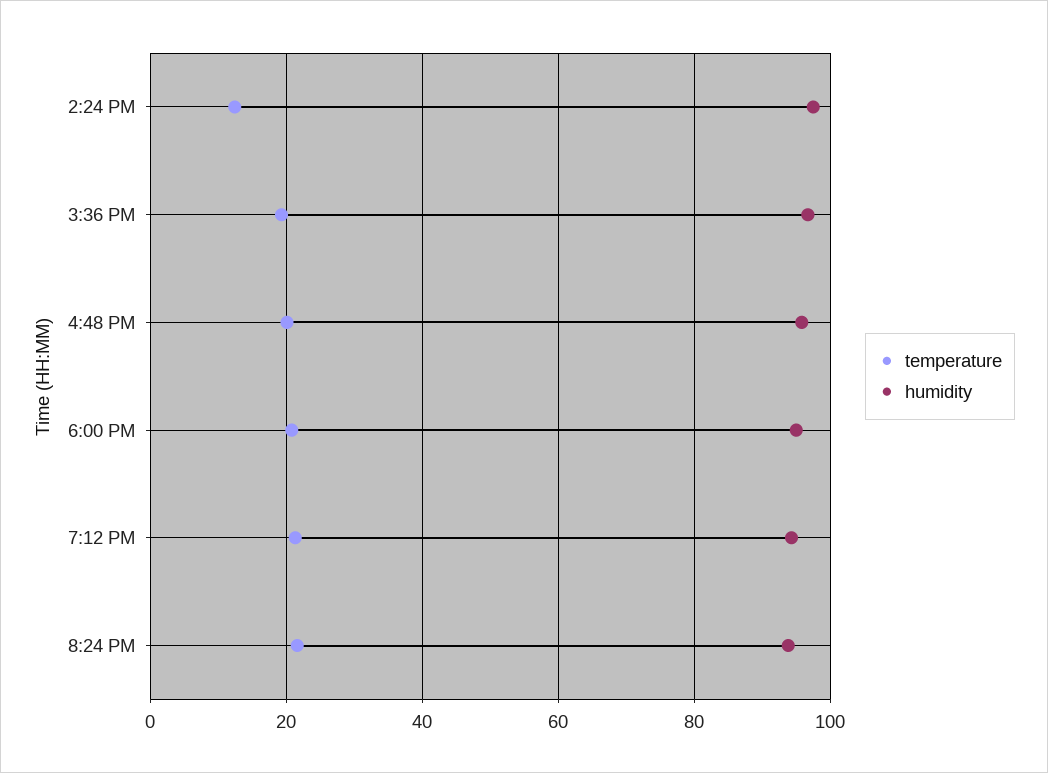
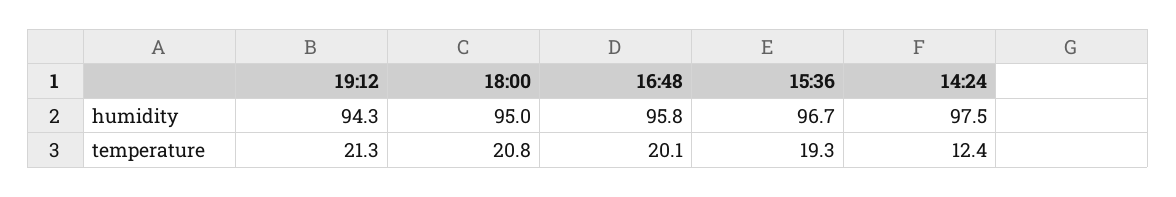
temperature, 8:24 PM: 22 -> none
humidity, 8:24 PM: 94 -> none

